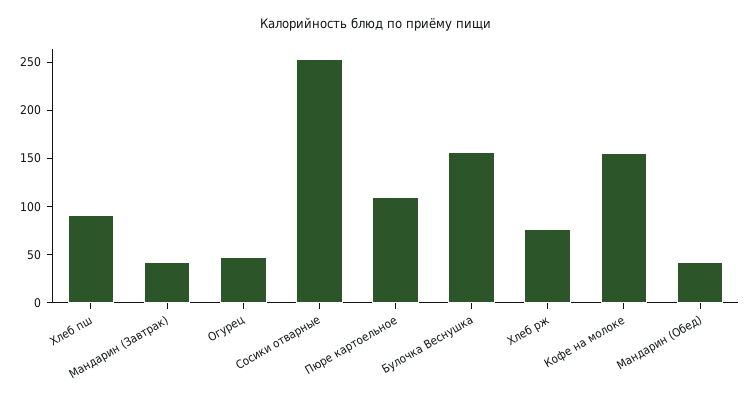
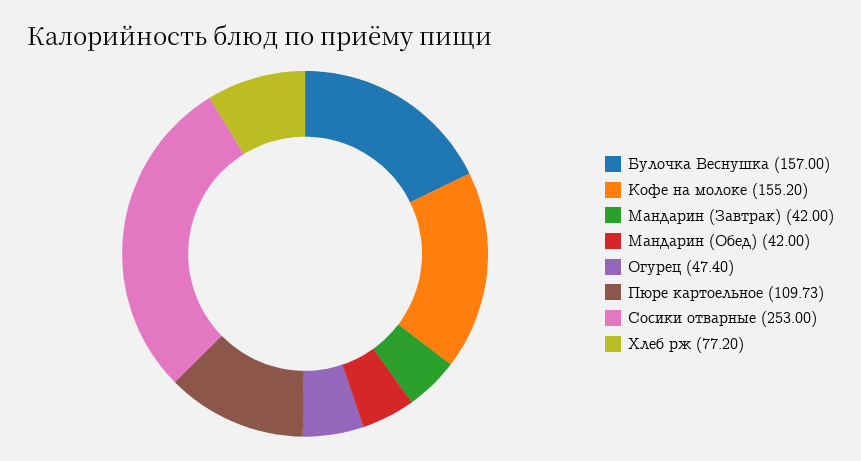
Хлеб пш: 90 -> none

